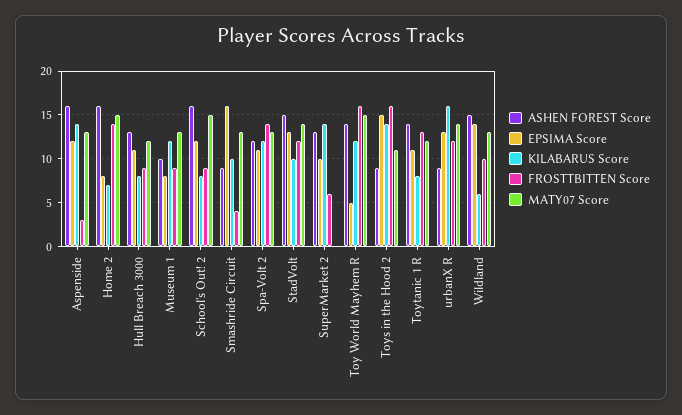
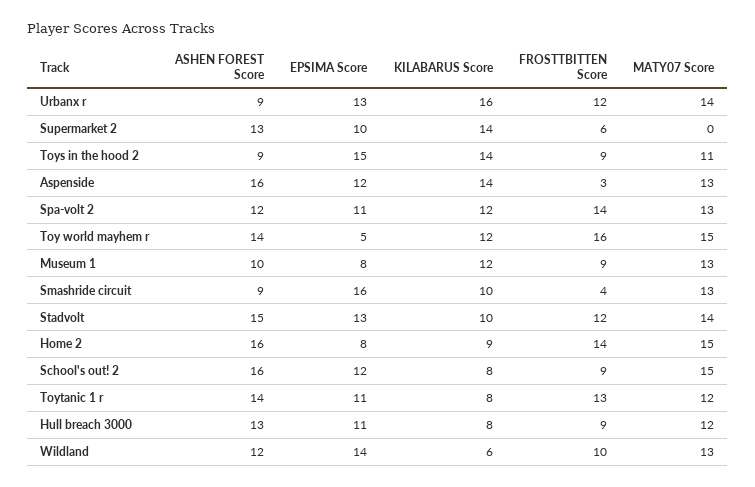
KILABARUS Score, Home 2: 7 -> 9
FROSTTBITTEN Score, Toys in the Hood 2: 16 -> 9
ASHEN FOREST Score, Wildland: 15 -> 12

